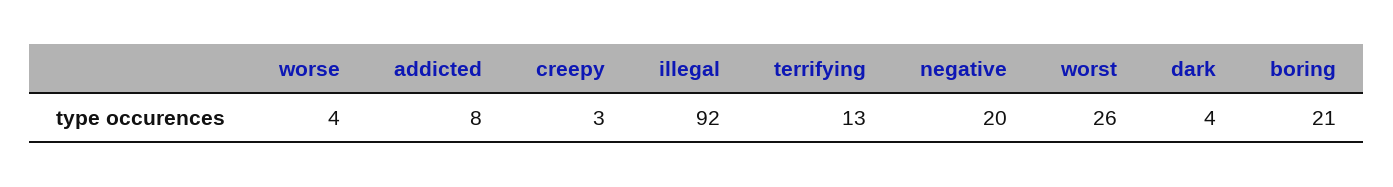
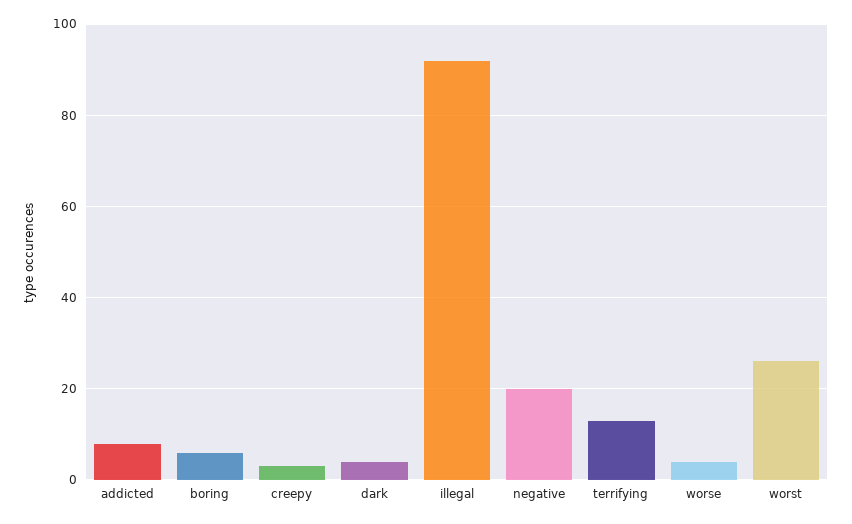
boring: 21 -> 5

